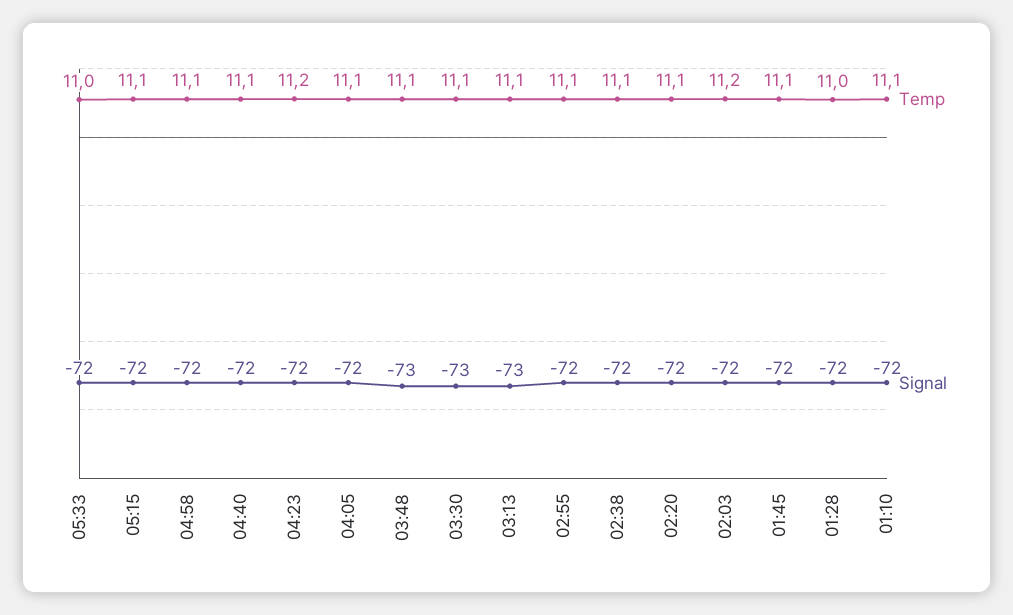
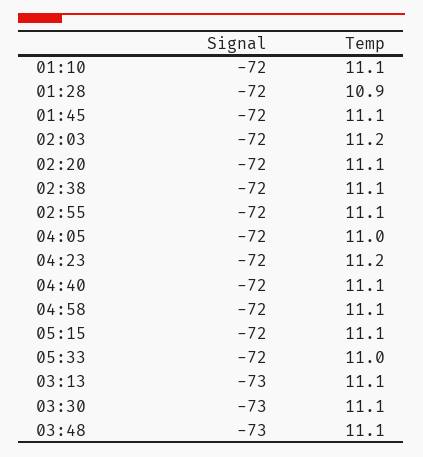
Temp, 04:05: 11.1 -> 11
Temp, 01:28: 11 -> 10.9

